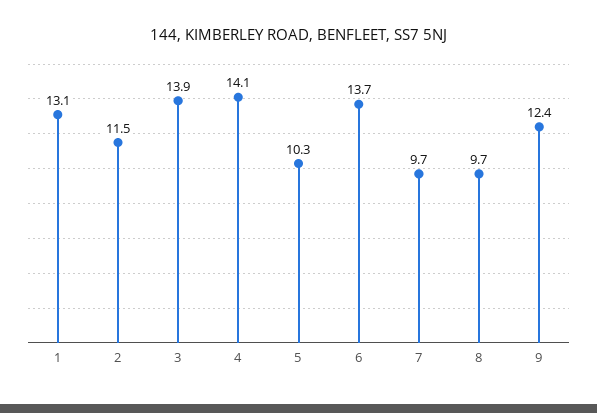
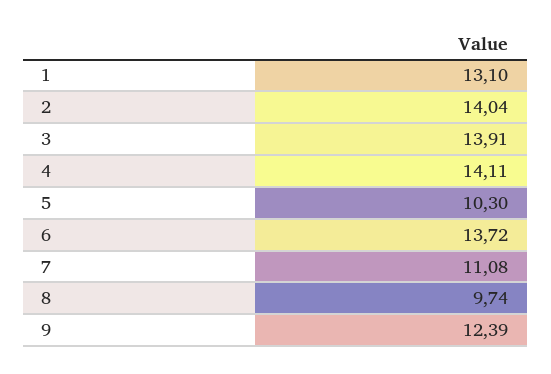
2: 11.5 -> 14.04
7: 9.7 -> 11.08

